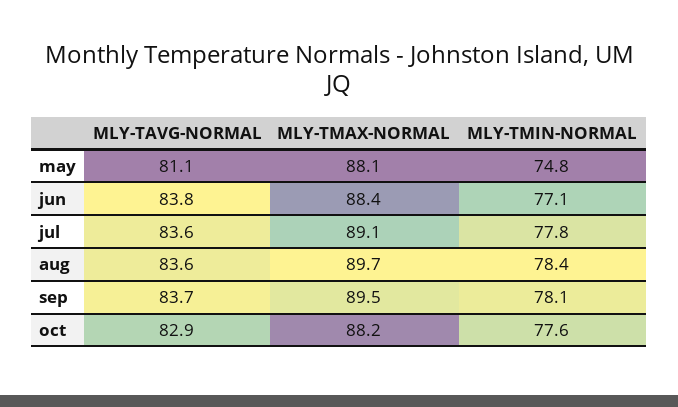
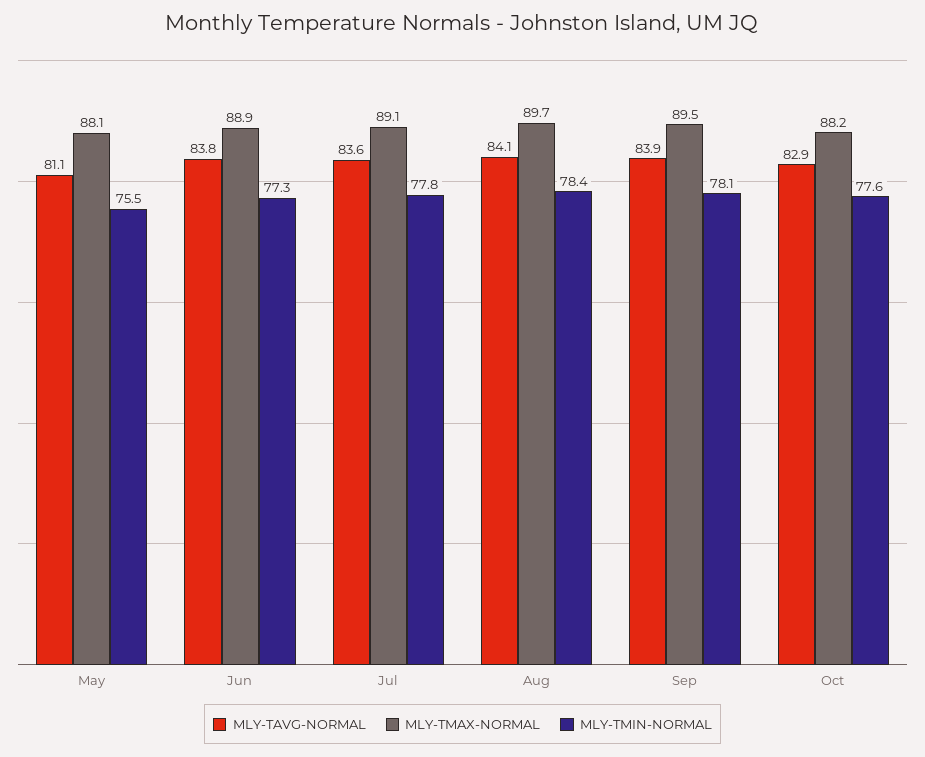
MLY-TMIN-NORMAL, may: 74.8 -> 75.5
MLY-TMAX-NORMAL, jun: 88.4 -> 88.9
MLY-TMIN-NORMAL, jun: 77.1 -> 77.3
MLY-TAVG-NORMAL, aug: 83.6 -> 84.1
MLY-TAVG-NORMAL, sep: 83.7 -> 83.9

